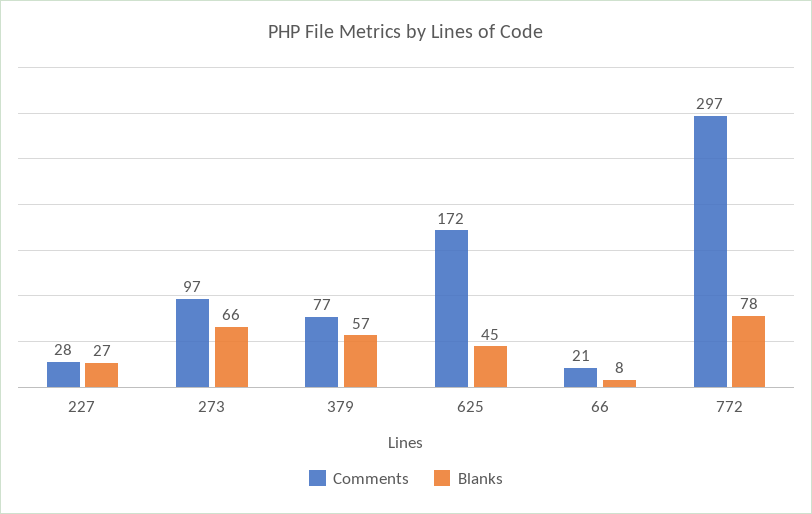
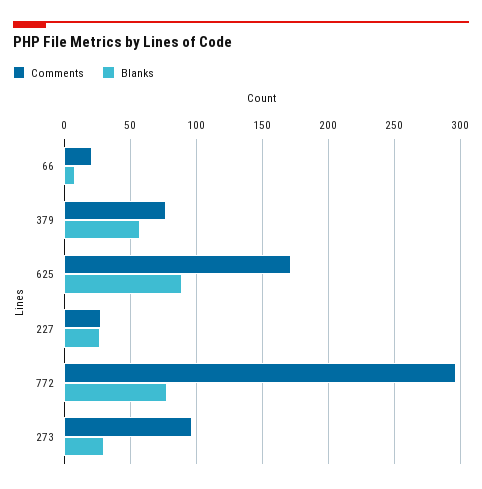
Blanks, 273: 66 -> 30
Blanks, 625: 45 -> 90

